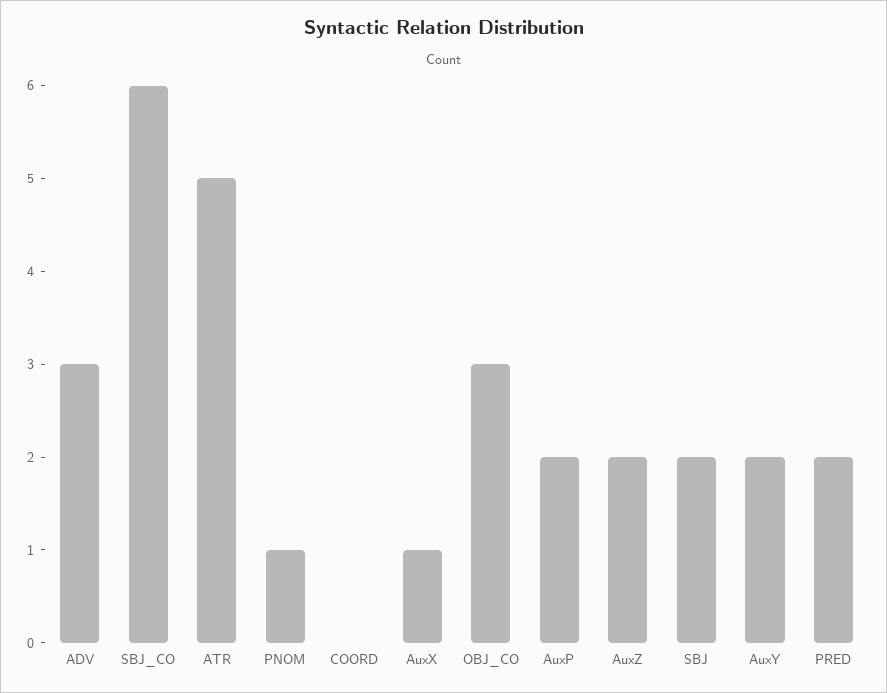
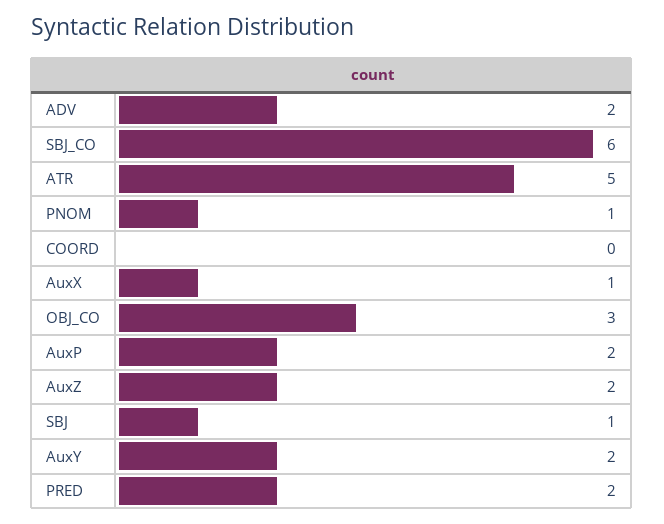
ADV: 3 -> 2
SBJ: 2 -> 1

